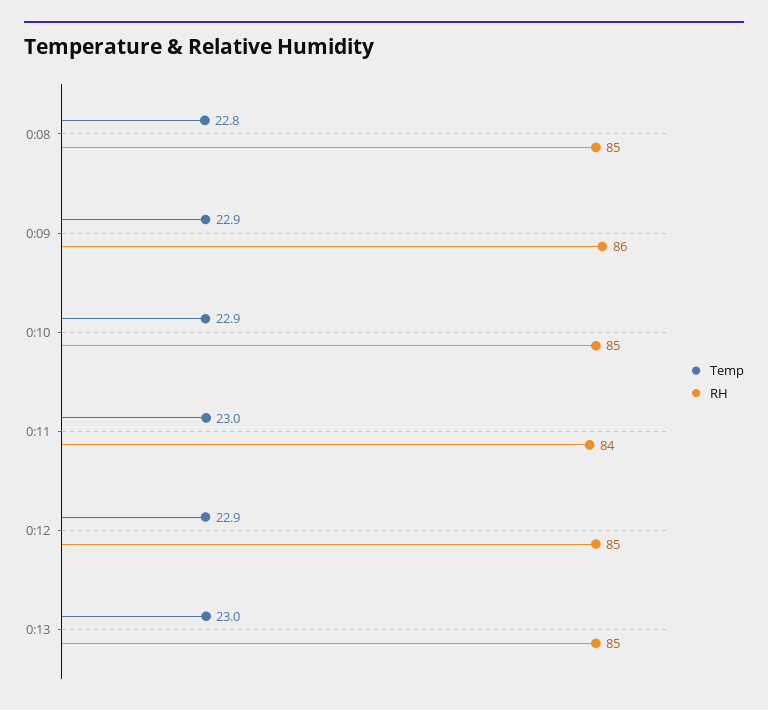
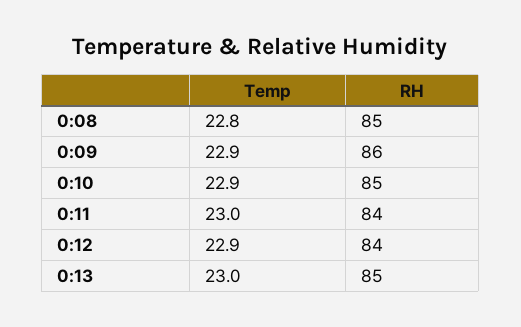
RH, 0:12: 85 -> 84

